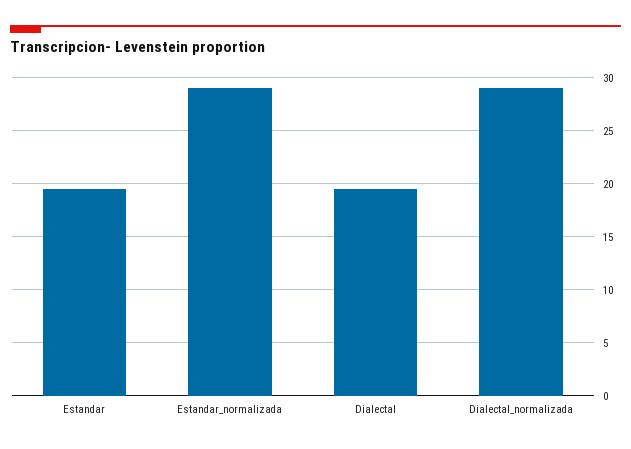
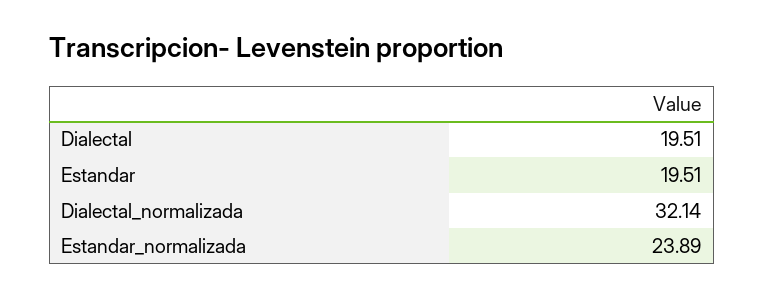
Estandar_normalizada: 29 -> 23.89
Dialectal_normalizada: 29 -> 32.14

